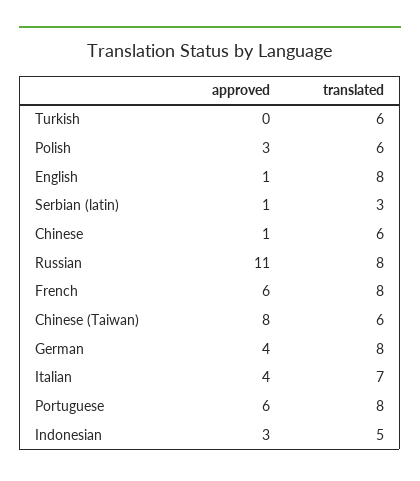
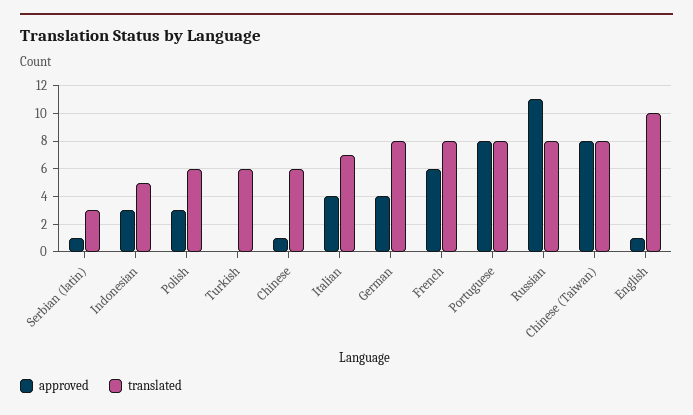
translated, English: 8 -> 10
translated, Chinese (Taiwan): 6 -> 8
approved, Portuguese: 6 -> 8

